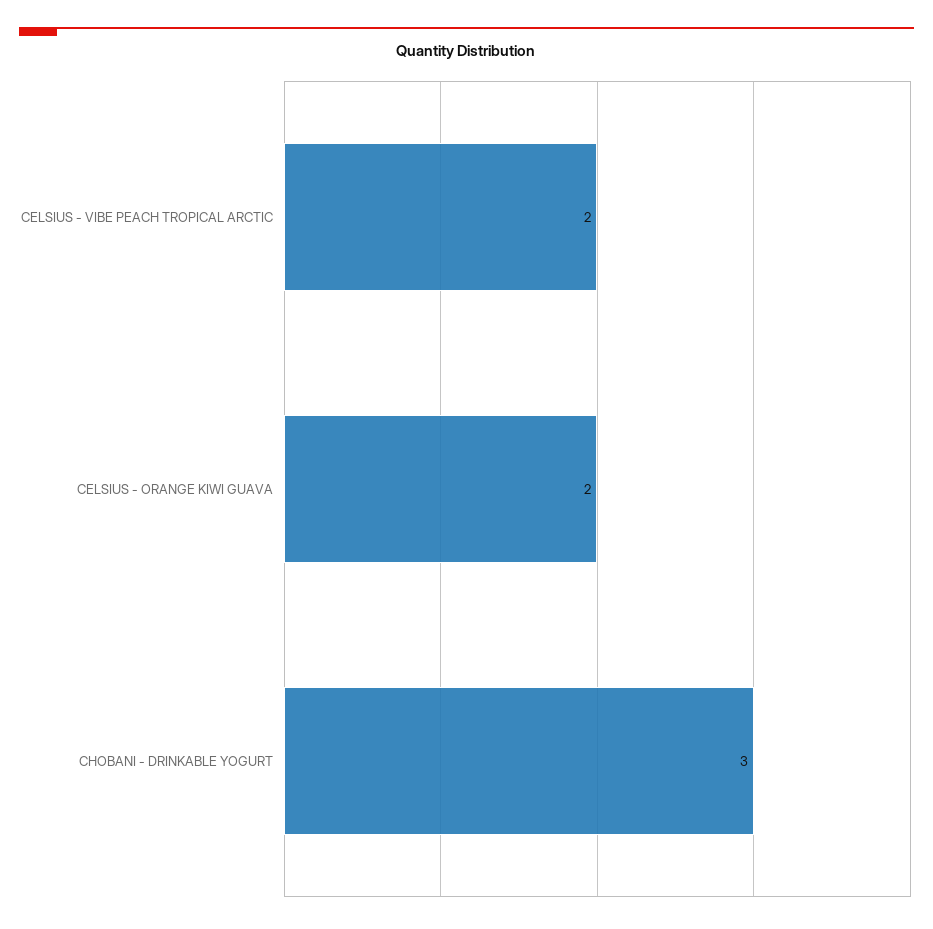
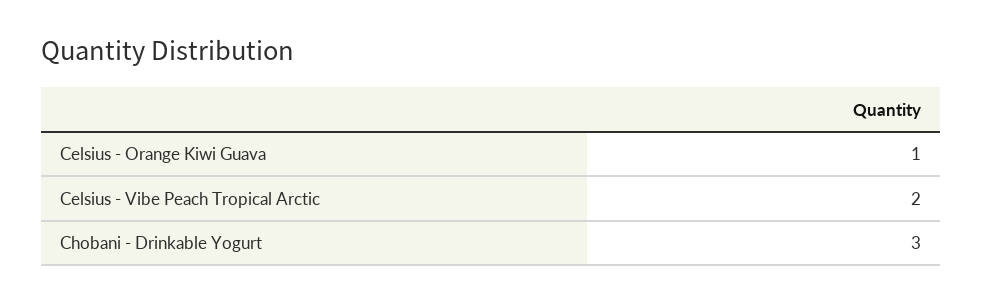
CELSIUS - ORANGE KIWI GUAVA: 2 -> 1

